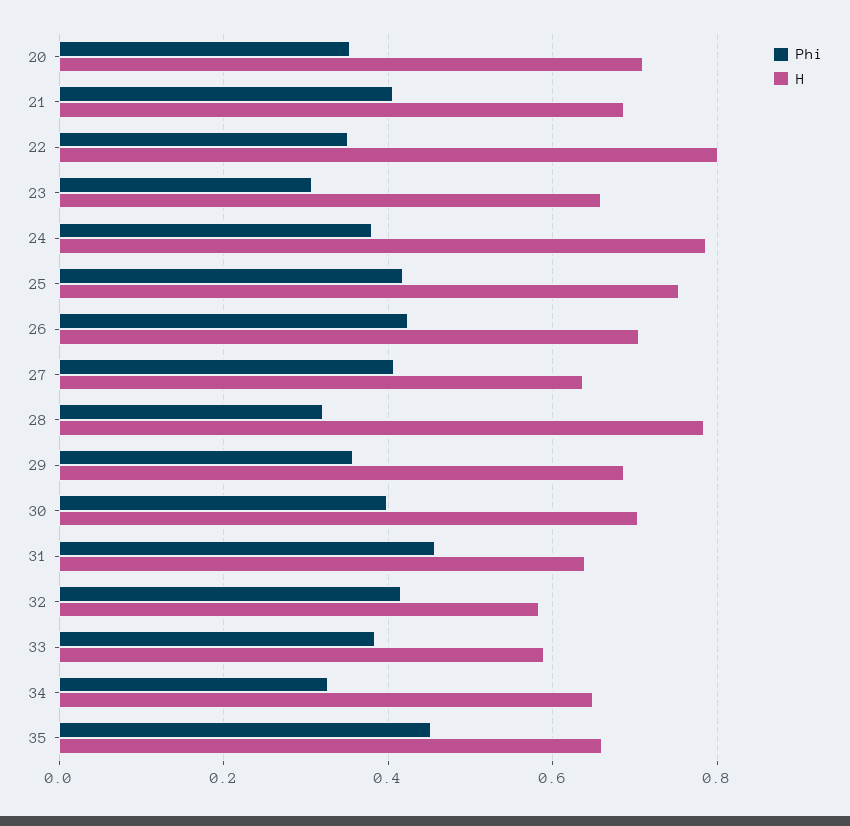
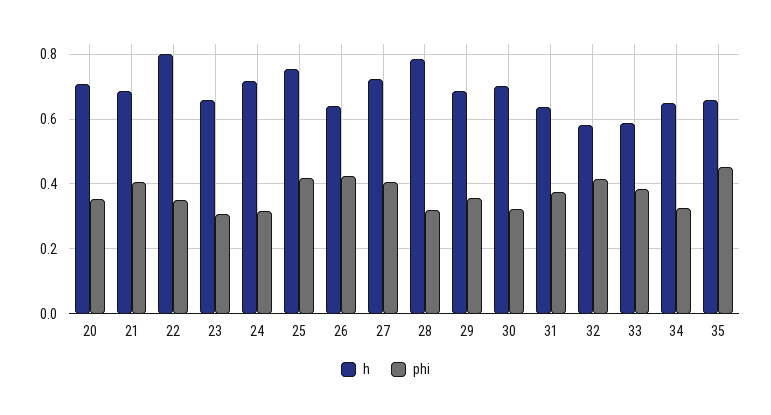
Phi, 24: 0.38 -> 0.32
H, 24: 0.78 -> 0.72
H, 26: 0.7 -> 0.64
H, 27: 0.64 -> 0.72
Phi, 30: 0.4 -> 0.32
Phi, 31: 0.46 -> 0.38

